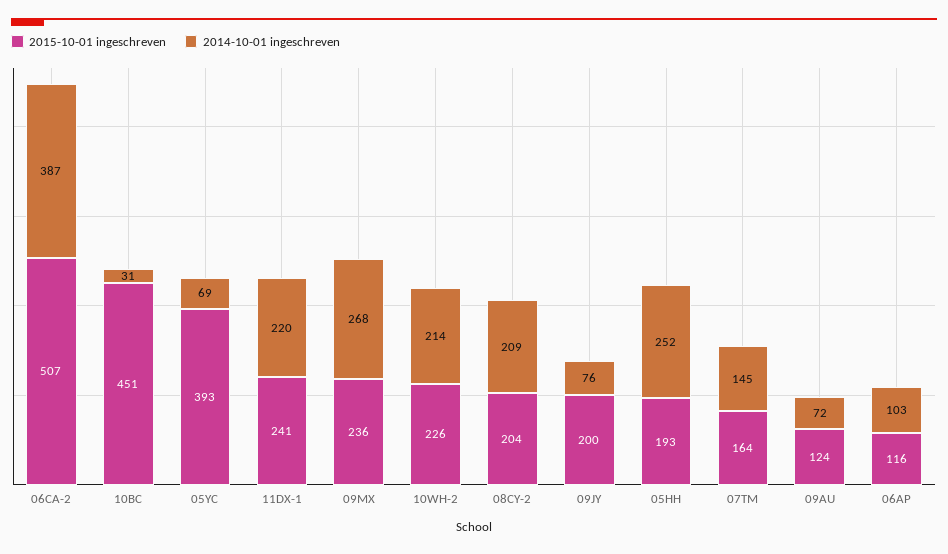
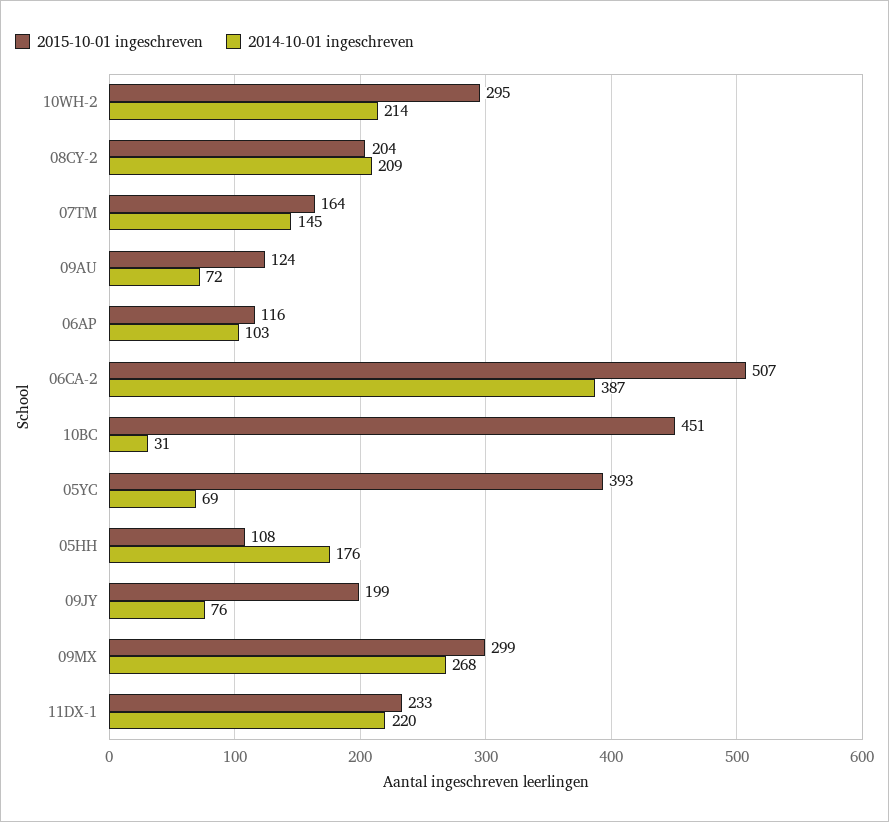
2015-10-01 ingeschreven, 11DX-1: 241 -> 233
2015-10-01 ingeschreven, 09MX: 236 -> 299
2015-10-01 ingeschreven, 10WH-2: 226 -> 295
2015-10-01 ingeschreven, 09JY: 200 -> 199
2015-10-01 ingeschreven, 05HH: 193 -> 108
2014-10-01 ingeschreven, 05HH: 252 -> 176

